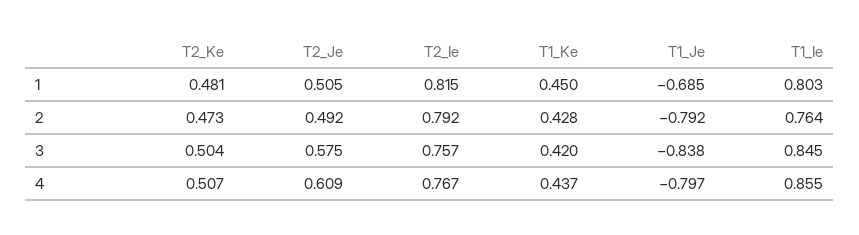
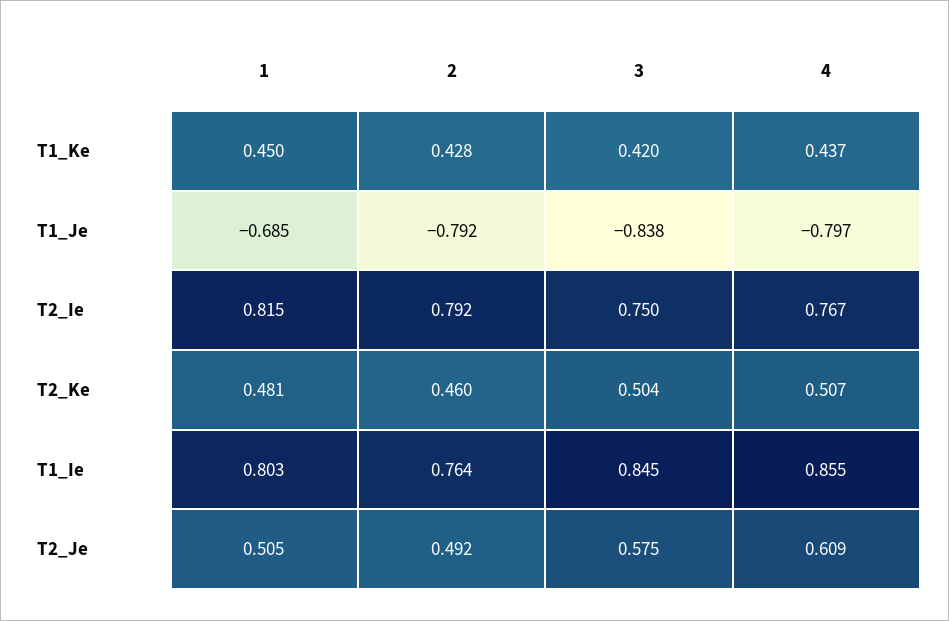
T2_Ke, 2: 0.473 -> 0.46
T2_Ie, 3: 0.757 -> 0.75

